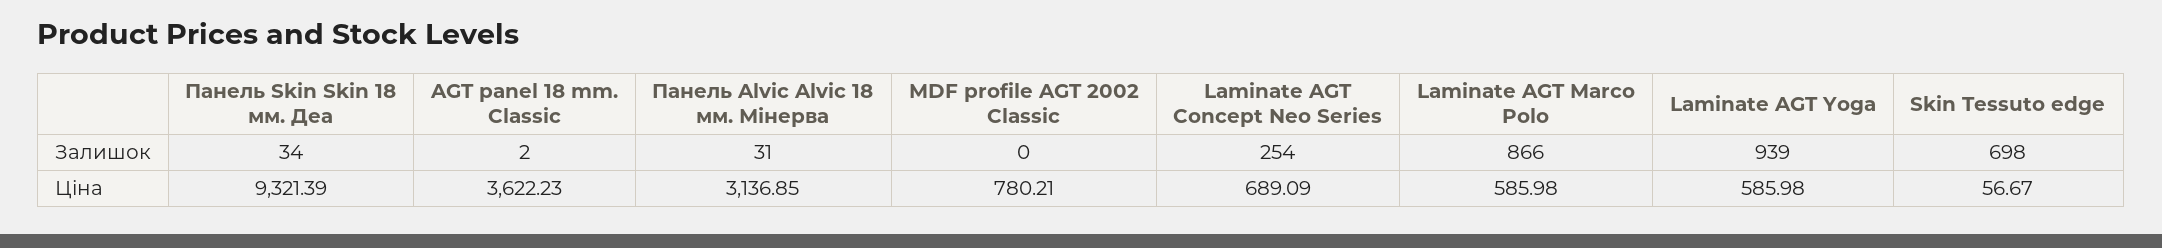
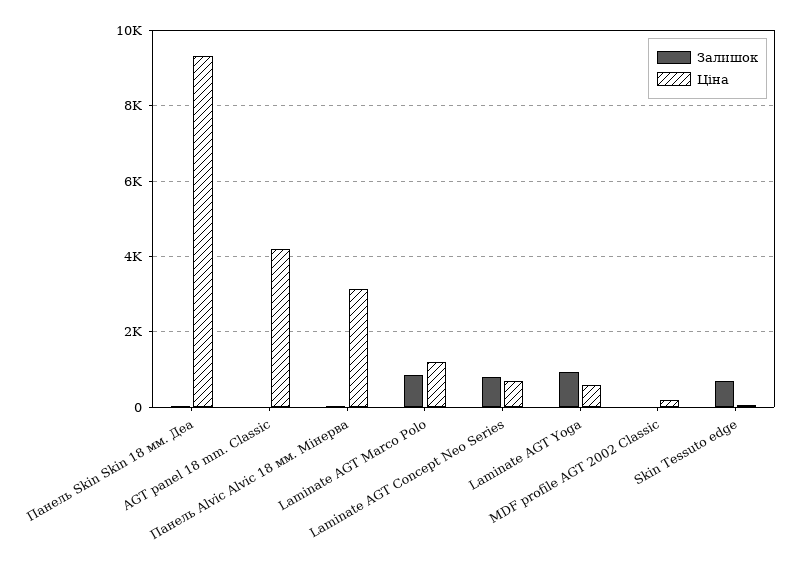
Залишок, Laminate AGT Concept Neo Series: 254 -> 800
Ціна, AGT panel 18 mm. Classic: 3622.23 -> 4200
Ціна, MDF profile AGT 2002 Classic: 780.21 -> 200
Ціна, Laminate AGT Marco Polo: 585.98 -> 1200

